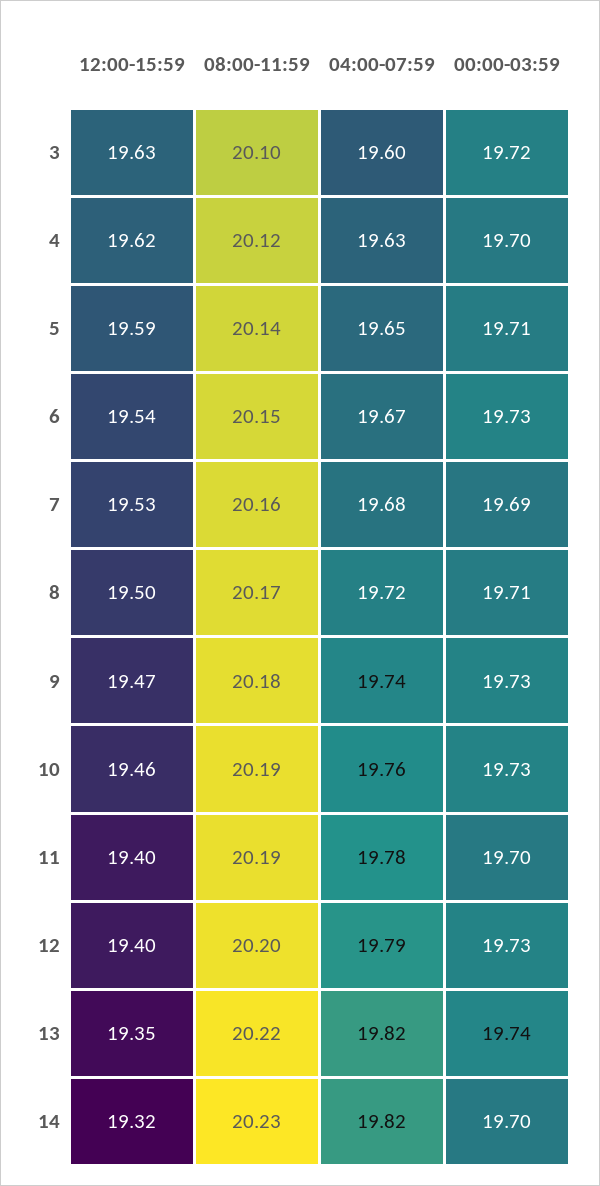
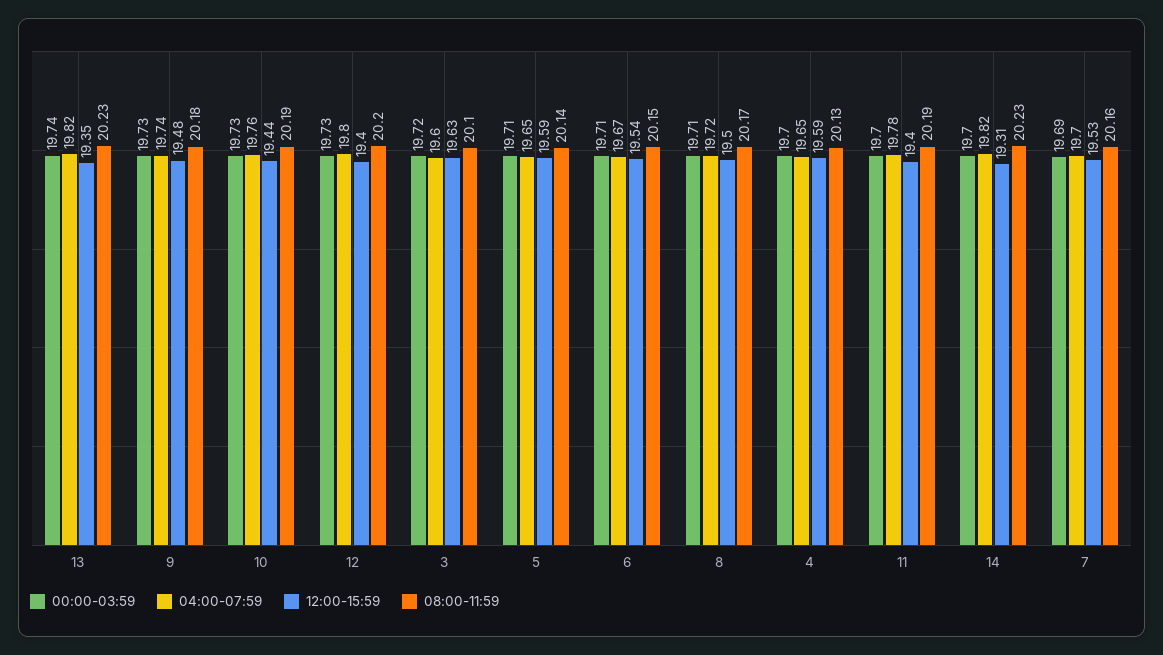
12:00-15:59, 4: 19.62 -> 19.59
08:00-11:59, 4: 20.12 -> 20.13
04:00-07:59, 4: 19.63 -> 19.65
00:00-03:59, 6: 19.73 -> 19.71
04:00-07:59, 7: 19.68 -> 19.7
12:00-15:59, 9: 19.47 -> 19.48
12:00-15:59, 10: 19.46 -> 19.44
04:00-07:59, 12: 19.79 -> 19.8
08:00-11:59, 13: 20.22 -> 20.23
12:00-15:59, 14: 19.32 -> 19.31

